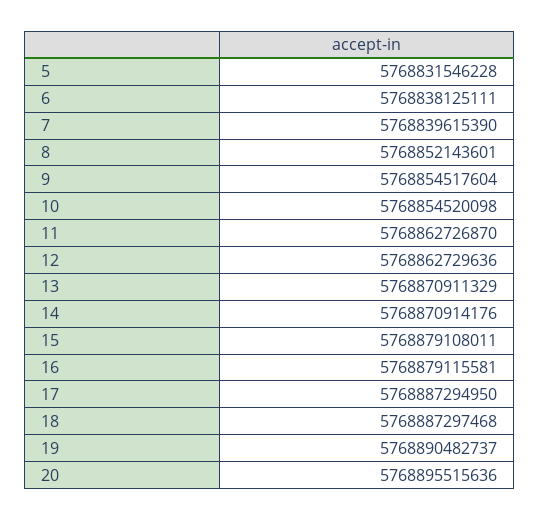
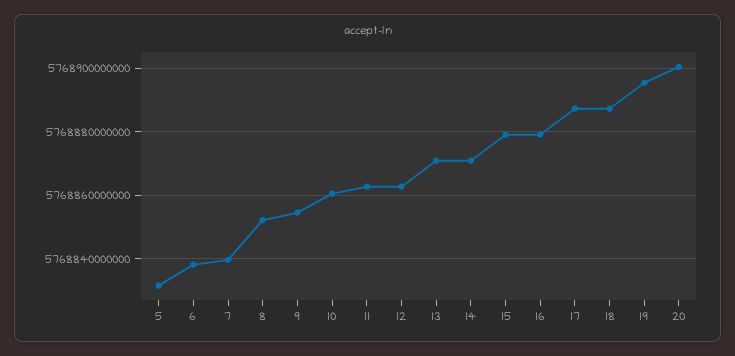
10: 5768854520098 -> 5768860000000
19: 5768890482737 -> 5768896000000
20: 5768895515636 -> 5768900000000

